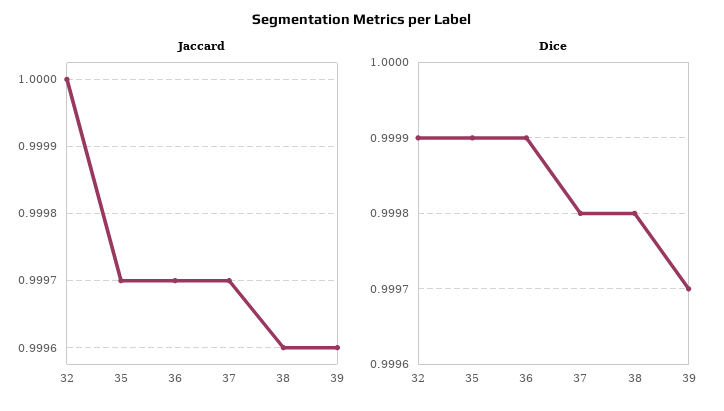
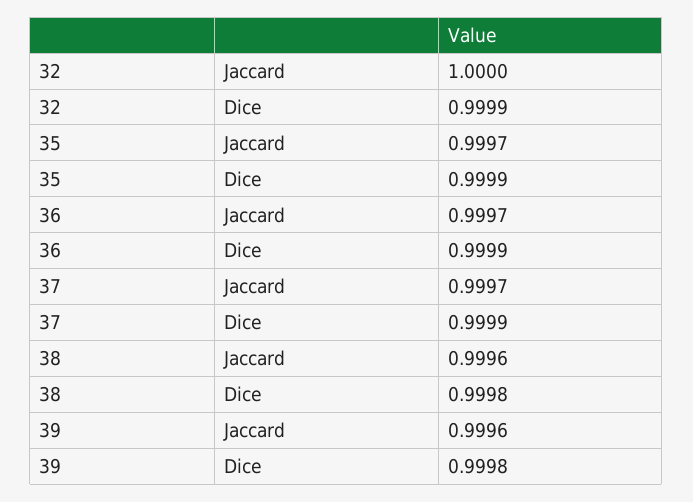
Dice, 37: 0.9998 -> 0.9999
Dice, 39: 0.9997 -> 0.9998

